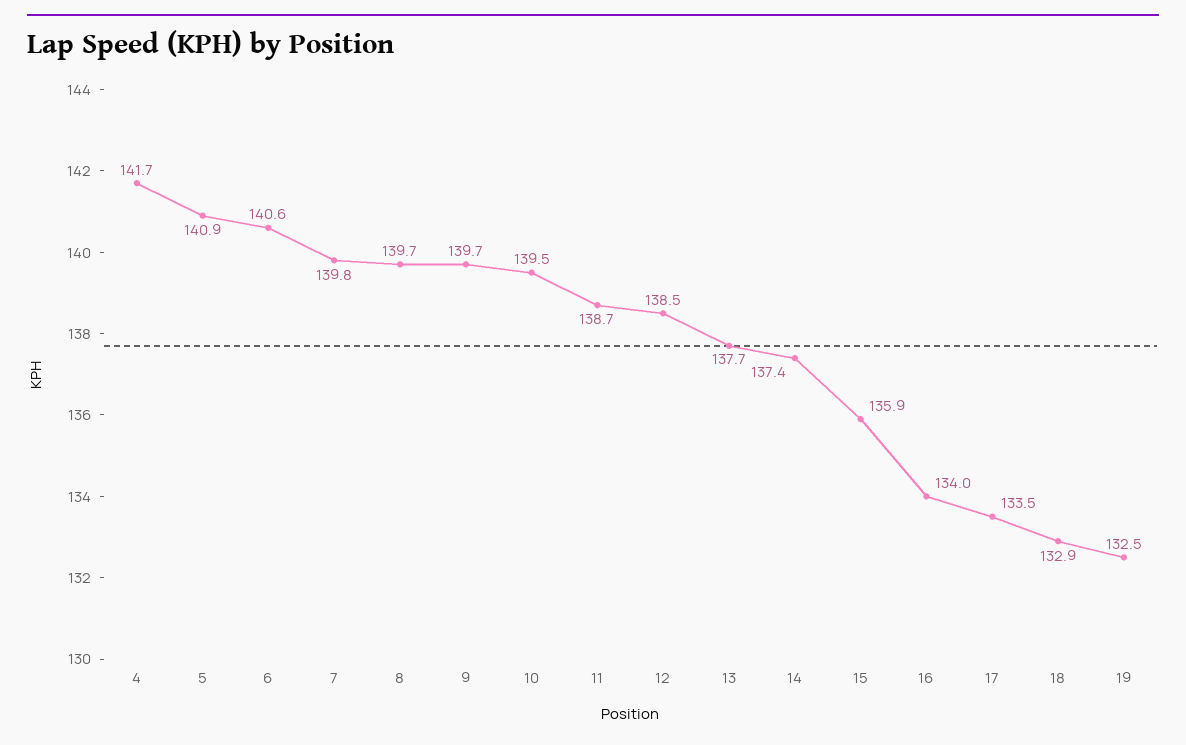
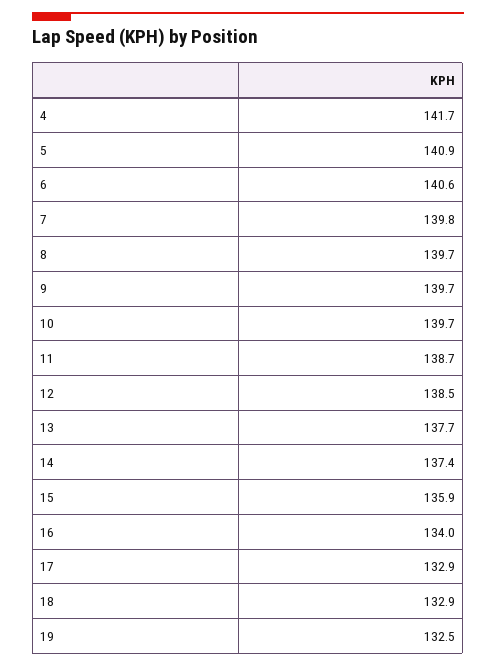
10: 139.5 -> 139.7
17: 133.5 -> 132.9

